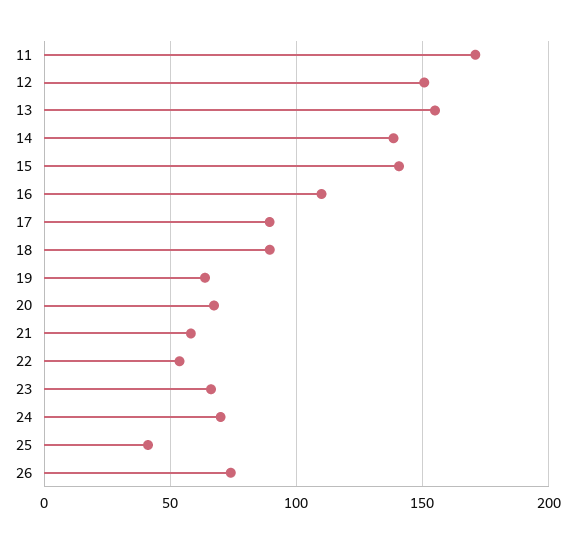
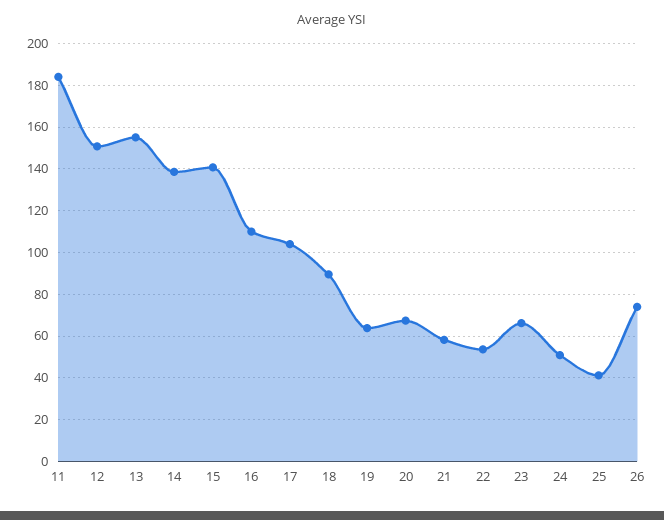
11: 170 -> 185
17: 90 -> 105
24: 70 -> 50

